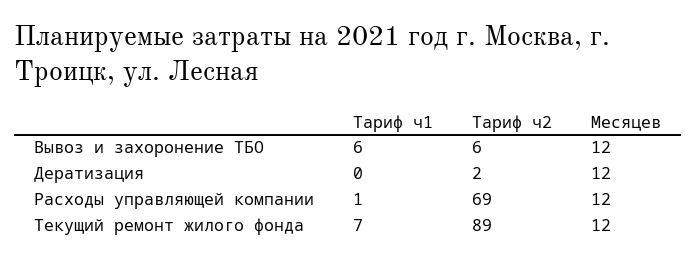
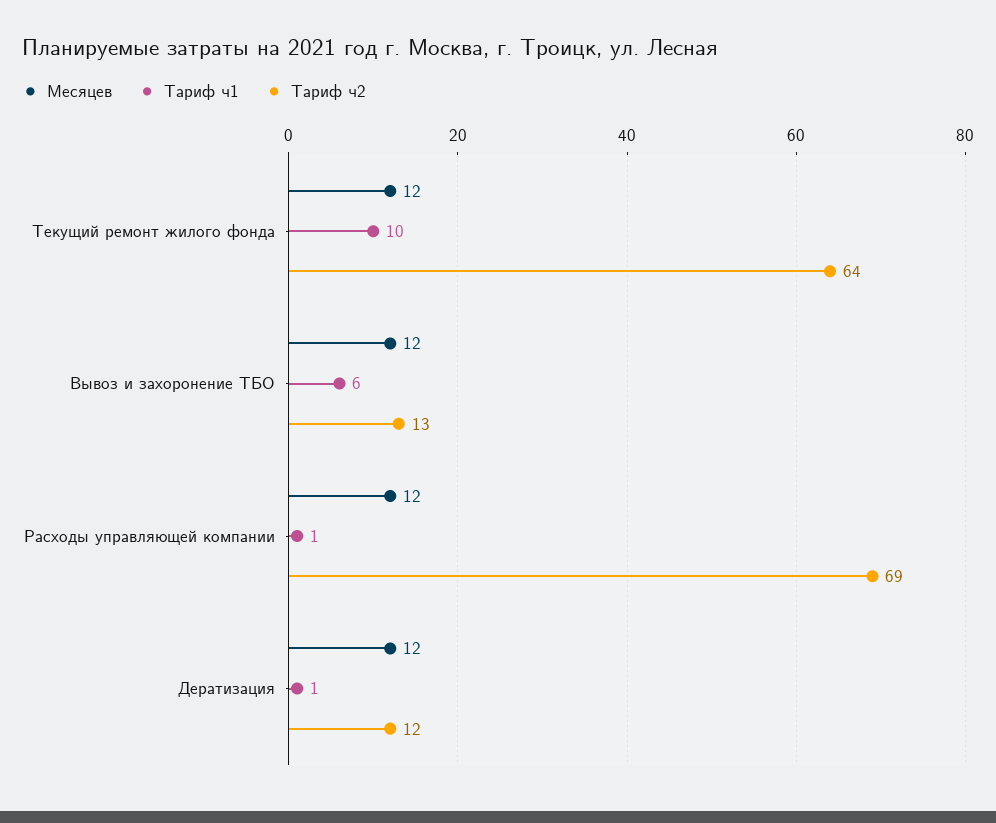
Тариф ч2, Вывоз и захоронение ТБО: 6 -> 13
Тариф ч1, Дератизация: 0 -> 1
Тариф ч2, Дератизация: 2 -> 12
Тариф ч1, Текущий ремонт жилого фонда: 7 -> 10
Тариф ч2, Текущий ремонт жилого фонда: 89 -> 64

